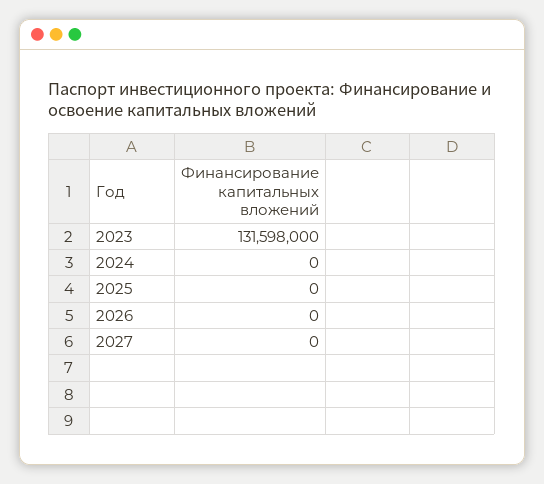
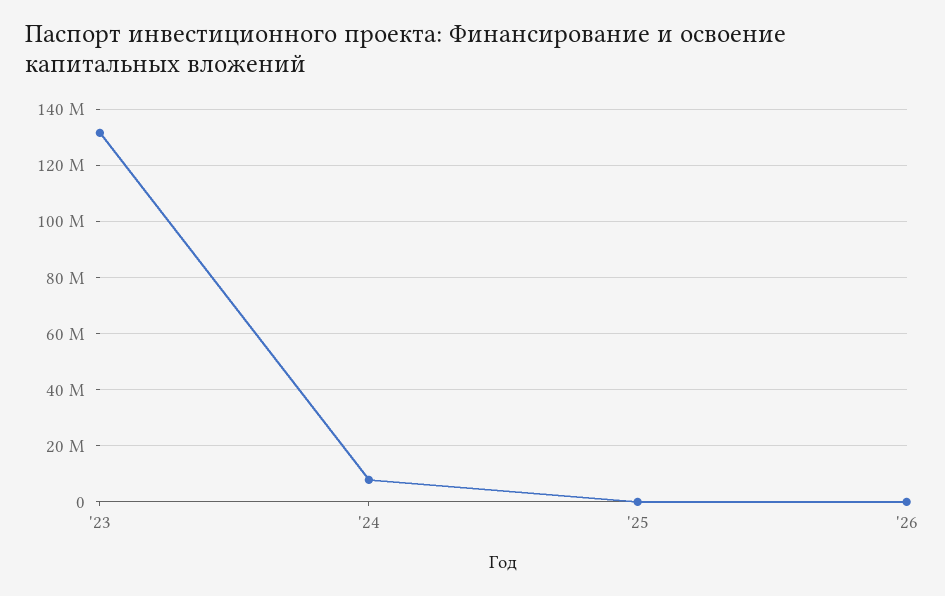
2024: 0 -> 7500000
2027: 0 -> none

